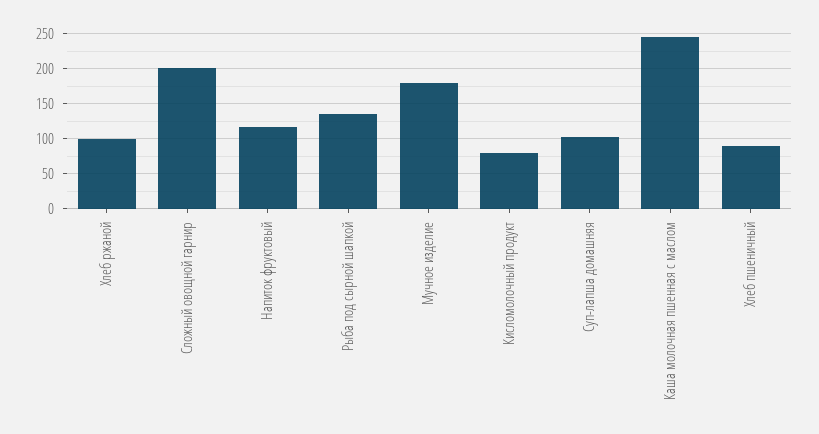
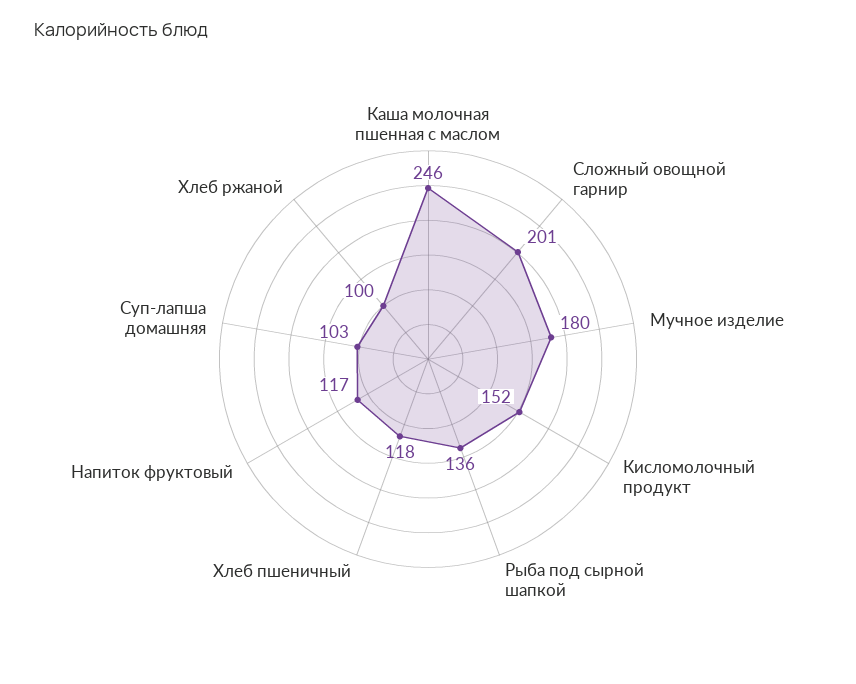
Кисломолочный продукт: 80 -> 152
Хлеб пшеничный: 90 -> 118

